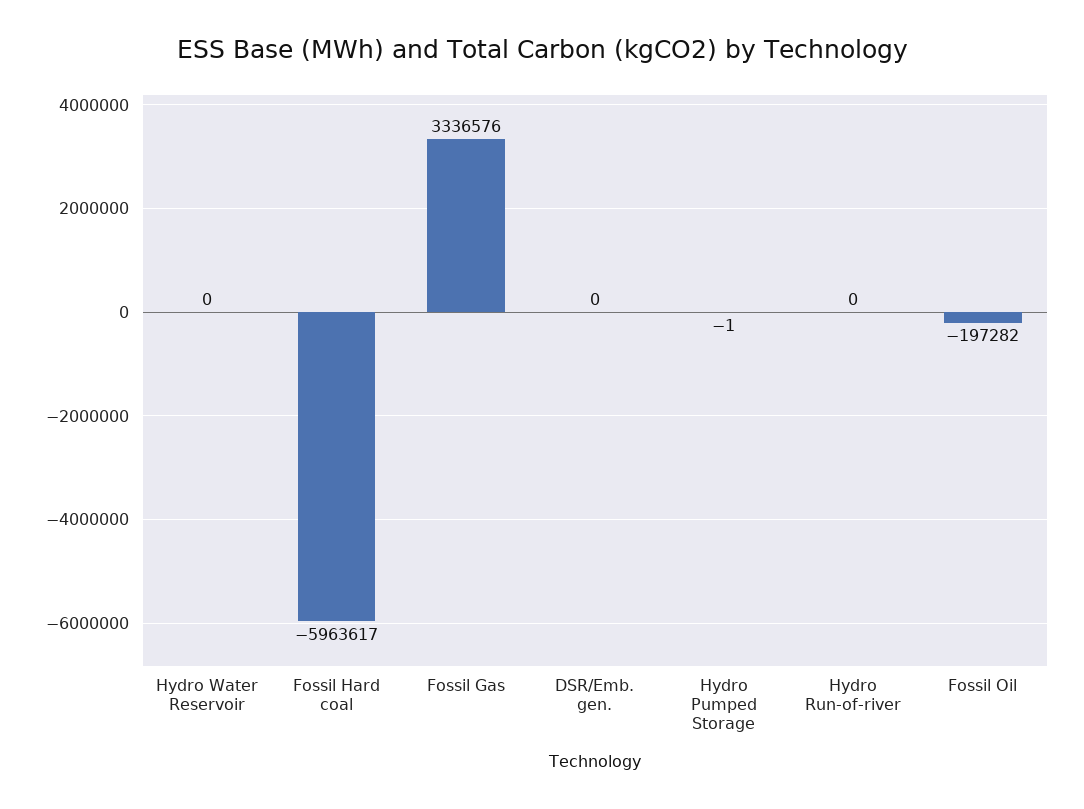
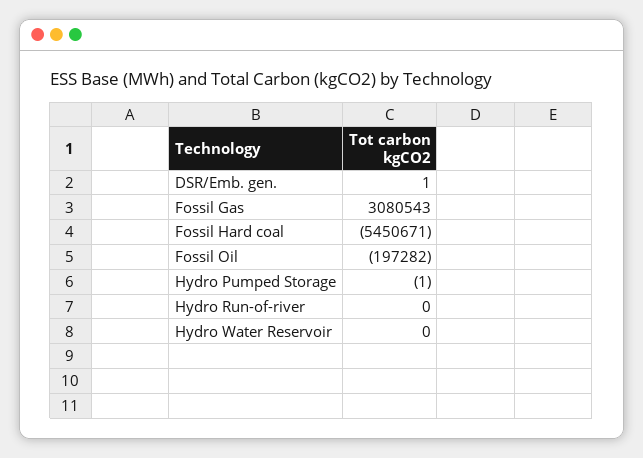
Fossil Hard coal: -5963617 -> -5450671
Fossil Gas: 3336576 -> 3080543
DSR/Emb. gen.: 0 -> 1

